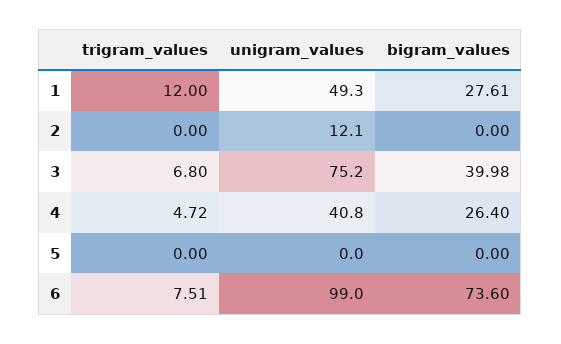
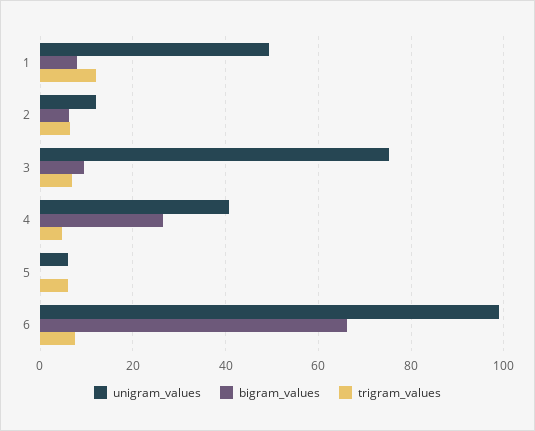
bigram_values, 1: 27.61 -> 8
trigram_values, 2: 0 -> 6
bigram_values, 2: 0 -> 6
bigram_values, 3: 39.98 -> 10
trigram_values, 5: 0 -> 6
unigram_values, 5: 0 -> 6
bigram_values, 6: 73.6 -> 66

